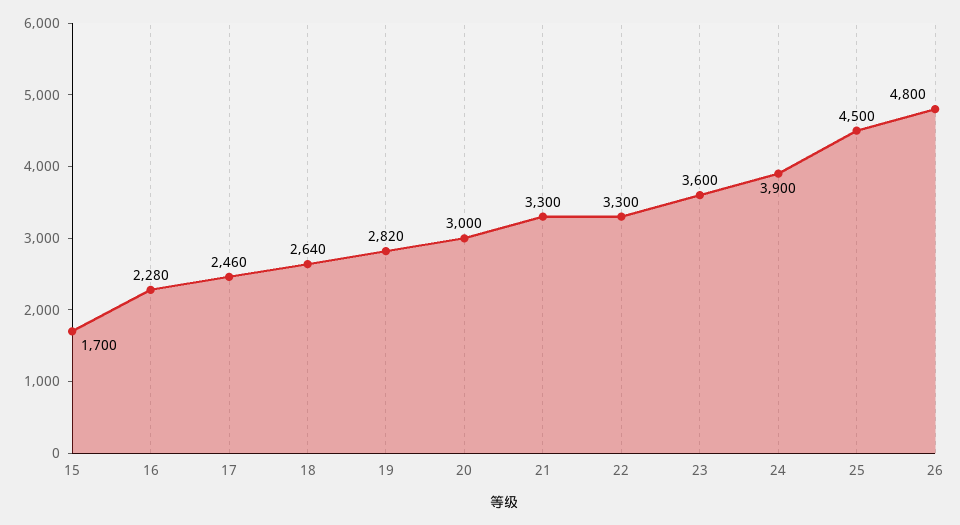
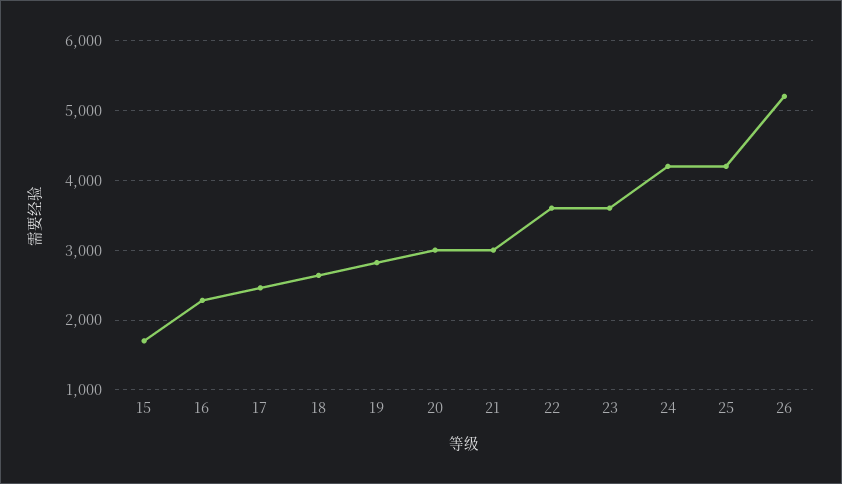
21: 3300 -> 3000
22: 3300 -> 3600
24: 3900 -> 4200
25: 4500 -> 4200
26: 4800 -> 5200

